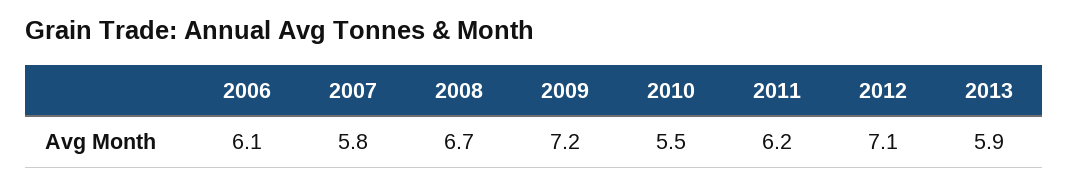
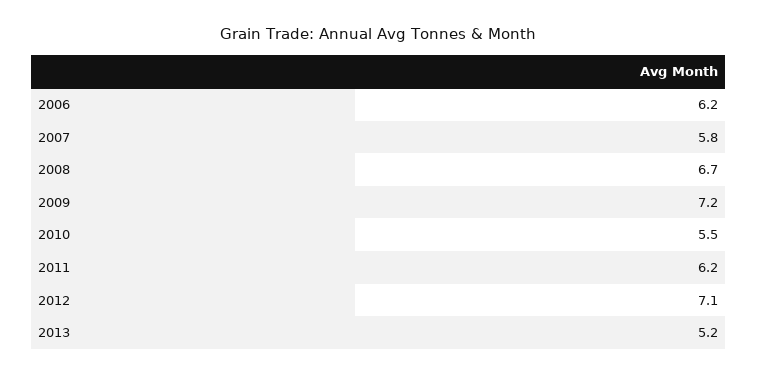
2006: 6.1 -> 6.2
2013: 5.9 -> 5.2

